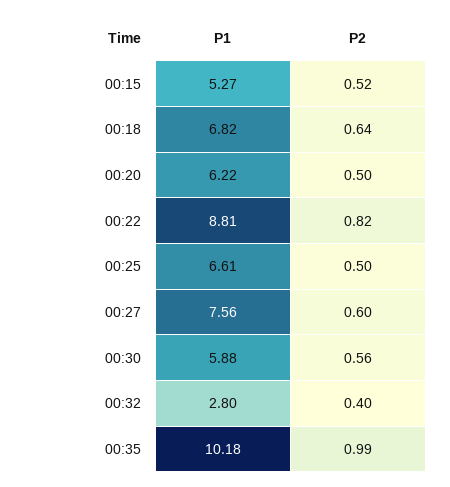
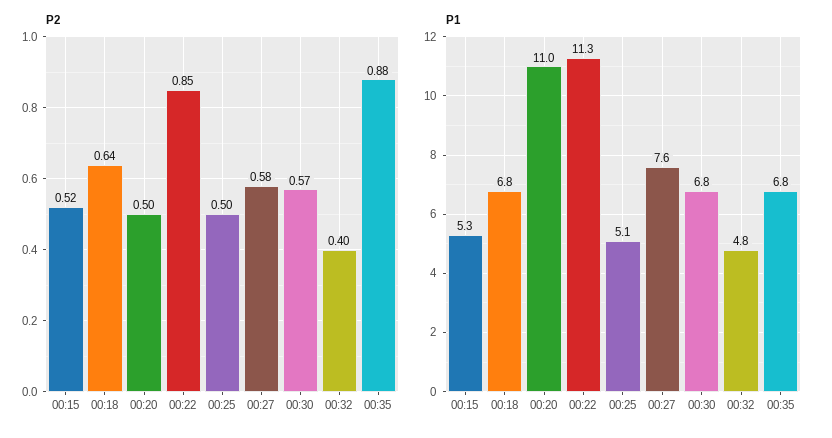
P1, 00:20: 6.22 -> 11
P1, 00:22: 8.81 -> 11.3
P2, 00:22: 0.82 -> 0.85
P1, 00:25: 6.61 -> 5.1
P2, 00:27: 0.6 -> 0.58
P1, 00:30: 5.88 -> 6.8
P2, 00:30: 0.56 -> 0.57
P1, 00:32: 2.8 -> 4.8
P1, 00:35: 10.18 -> 6.8
P2, 00:35: 0.99 -> 0.88

